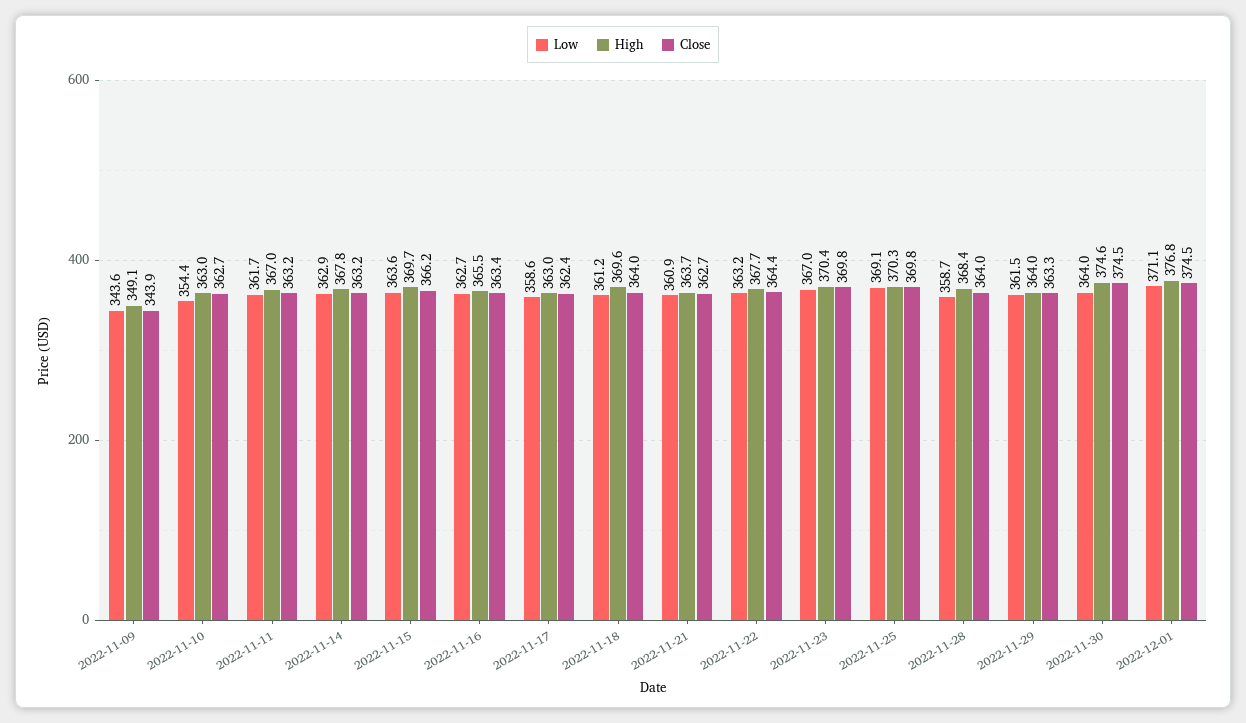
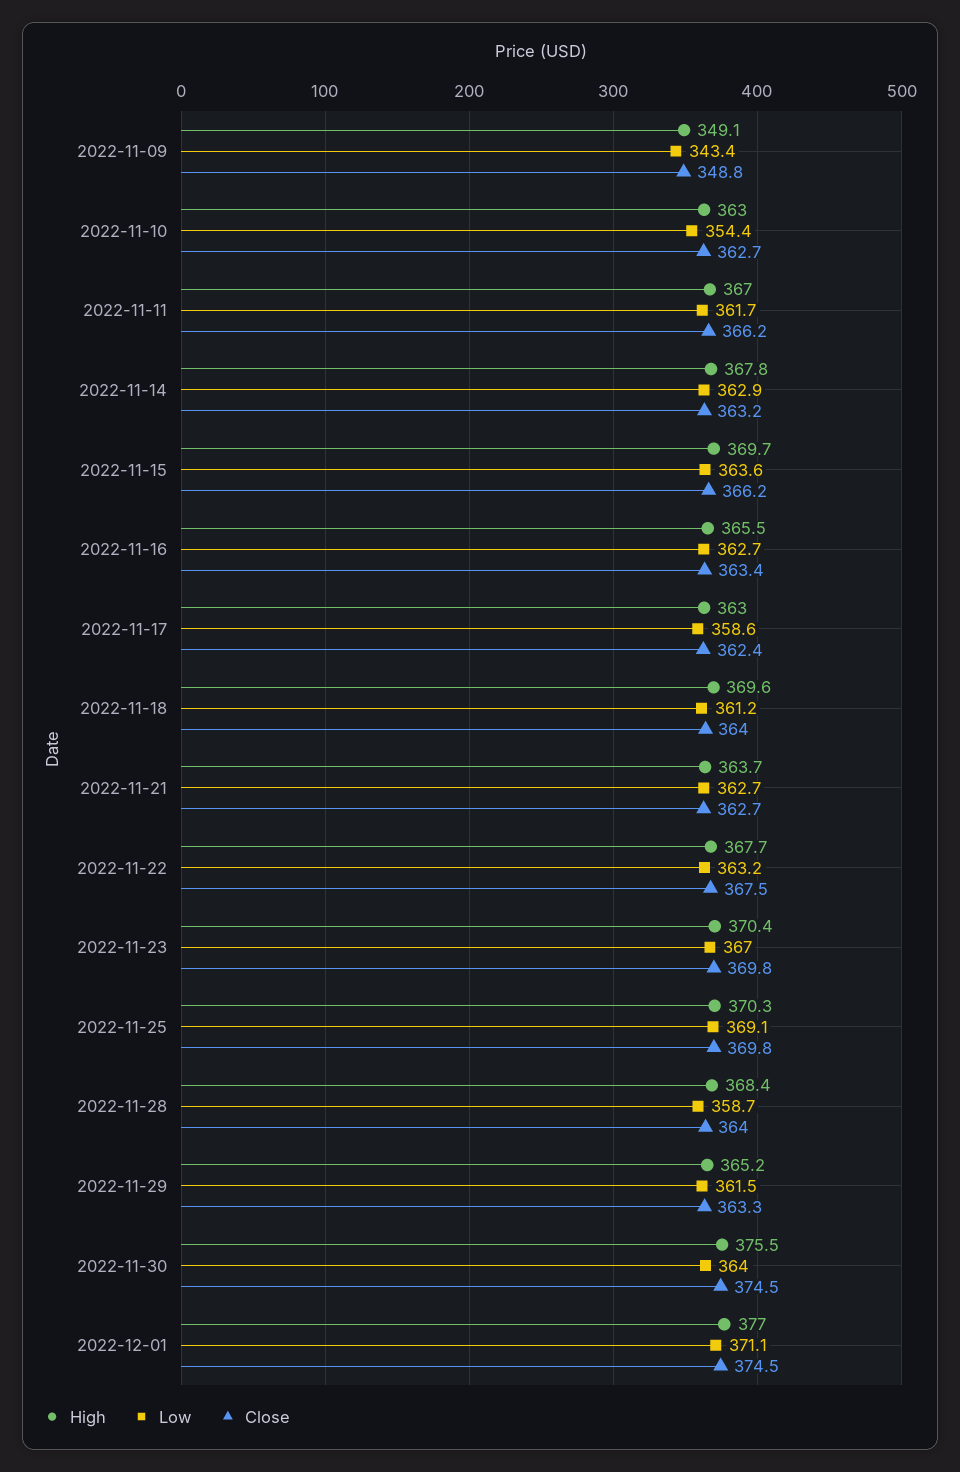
Low, 2022-11-09: 343.6 -> 343.4
Close, 2022-11-09: 343.9 -> 348.8
Close, 2022-11-11: 363.2 -> 366.2
Low, 2022-11-21: 360.9 -> 362.7
Close, 2022-11-22: 364.4 -> 367.5
High, 2022-11-29: 364 -> 365.2
High, 2022-11-30: 374.6 -> 375.5
High, 2022-12-01: 376.8 -> 377

